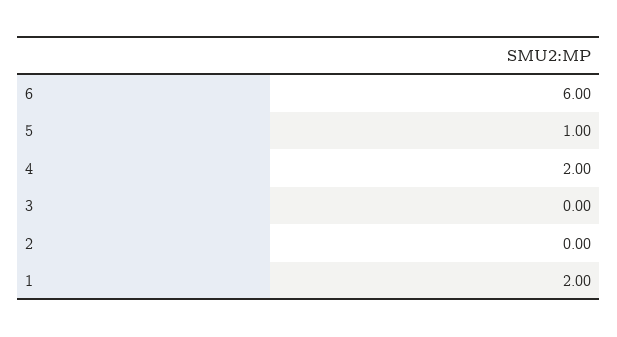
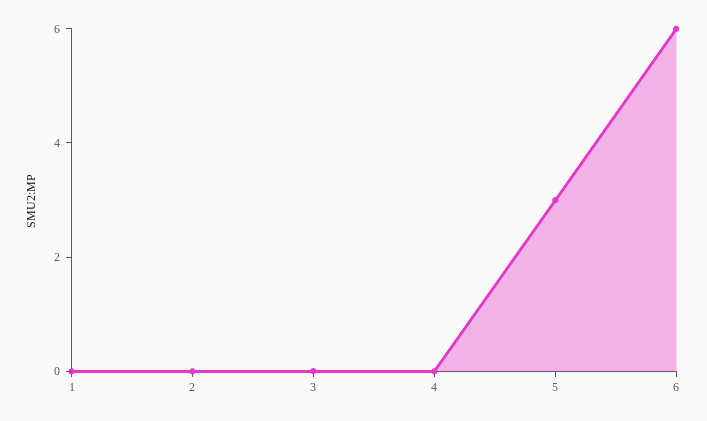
5: 1 -> 3
4: 2 -> 0
1: 2 -> 0

